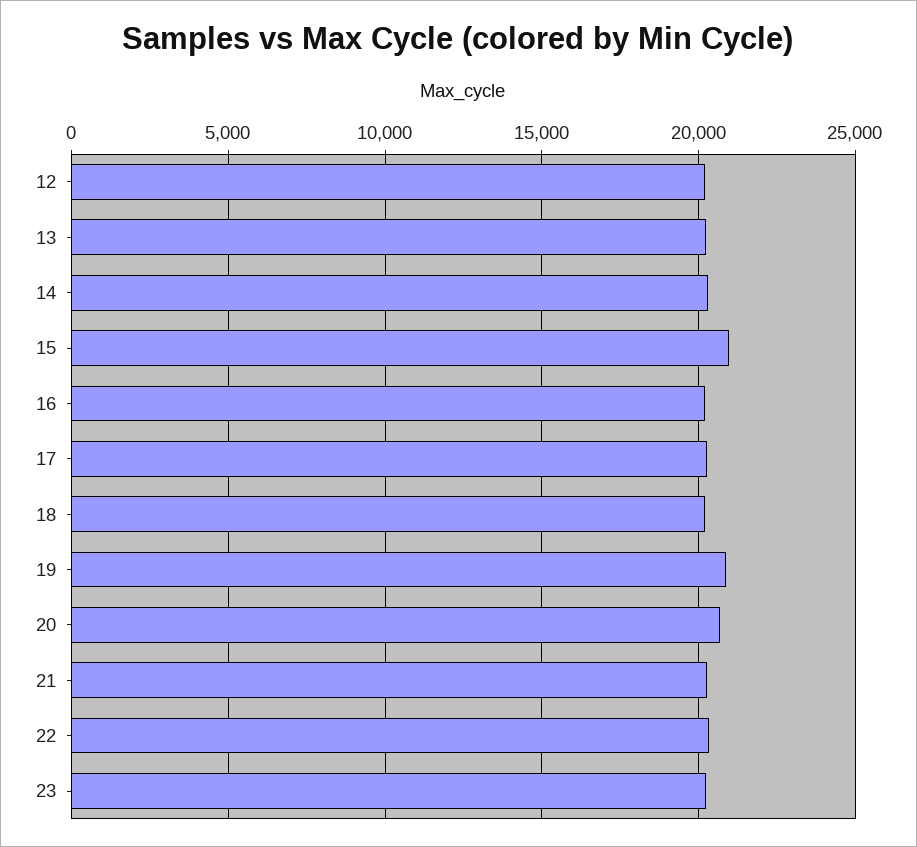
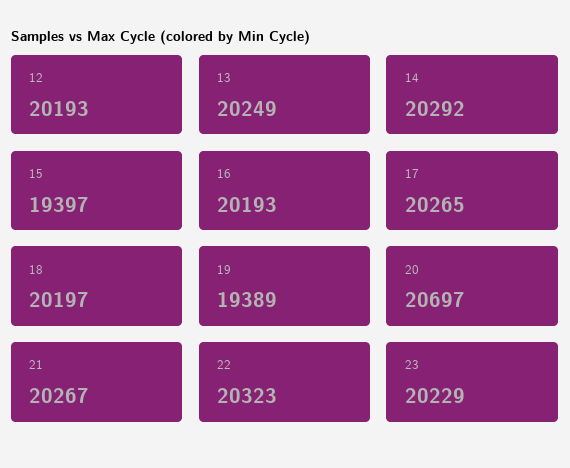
15: 21000 -> 19397
19: 21000 -> 19389

